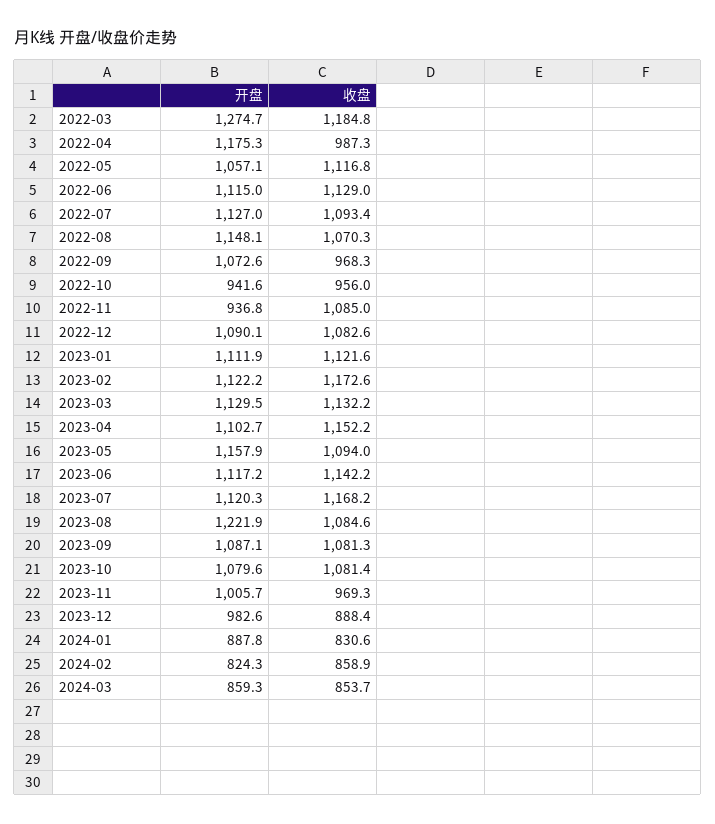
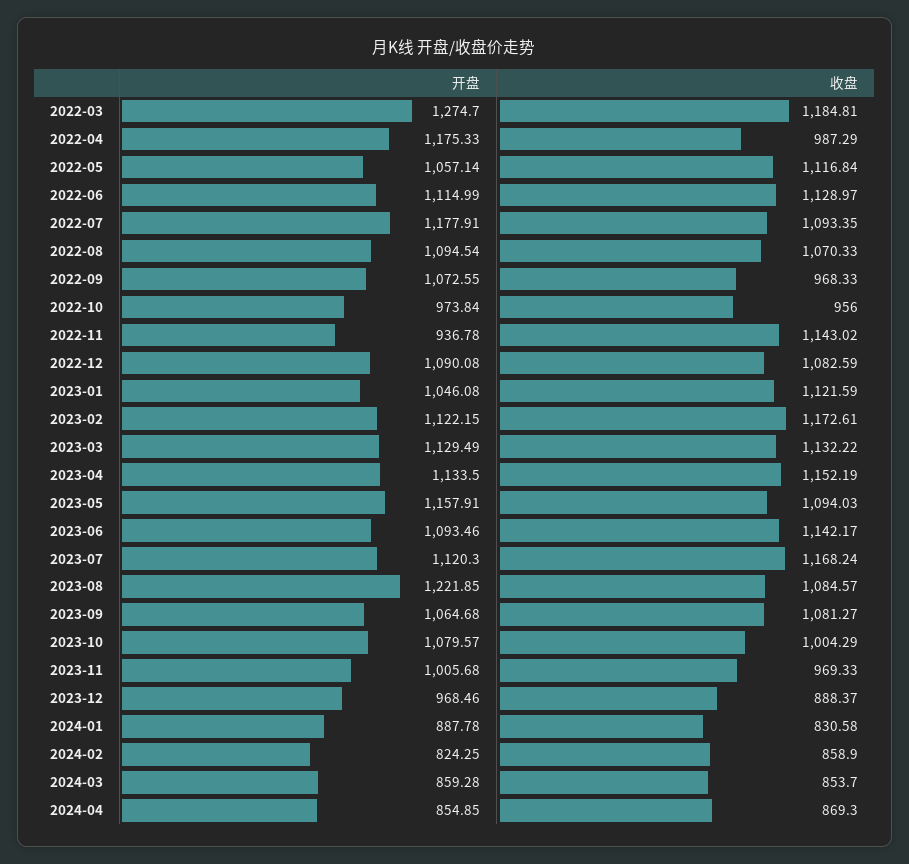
开盘, 2022-07: 1127 -> 1177.91
开盘, 2022-08: 1148.1 -> 1094.54
开盘, 2022-10: 941.6 -> 973.84
收盘, 2022-11: 1085 -> 1143.02
开盘, 2023-01: 1111.9 -> 1046.08
开盘, 2023-04: 1102.7 -> 1133.5
开盘, 2023-06: 1117.2 -> 1093.46
开盘, 2023-09: 1087.1 -> 1064.68
收盘, 2023-10: 1081.4 -> 1004.29
开盘, 2023-12: 982.6 -> 968.46
开盘, 2024-04: none -> 854.85
收盘, 2024-04: none -> 869.3

